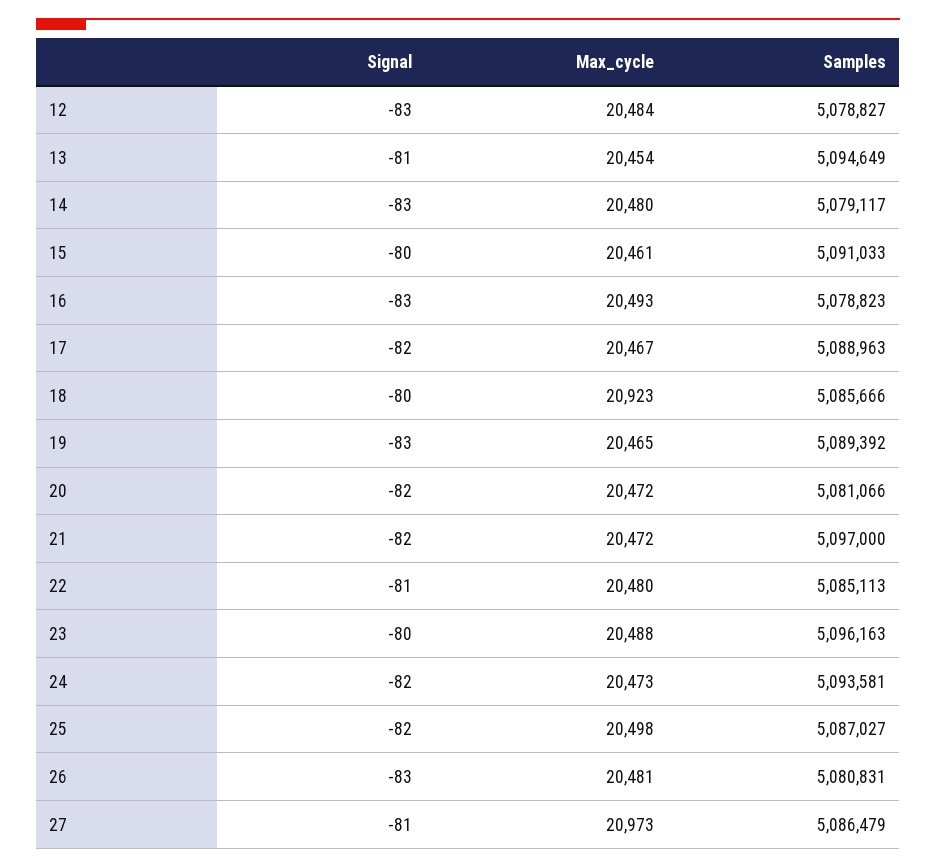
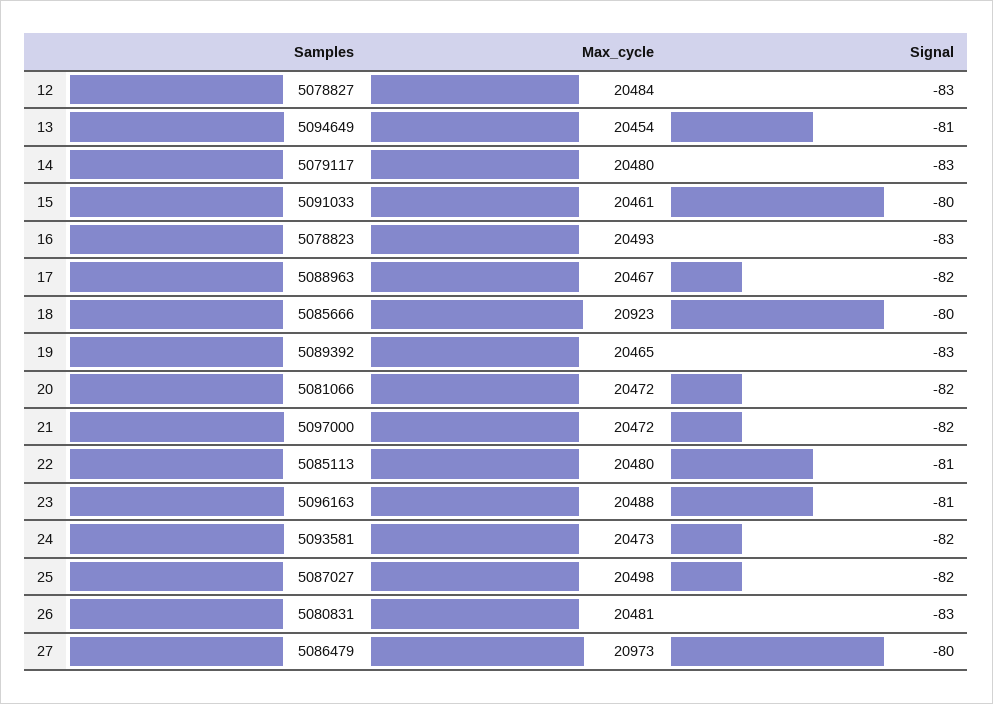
Signal, 23: -80 -> -81
Signal, 27: -81 -> -80

